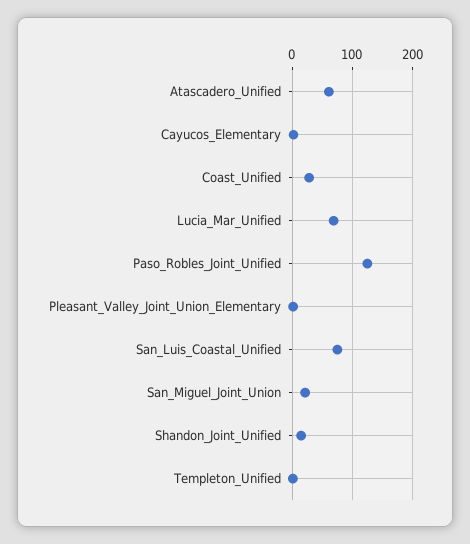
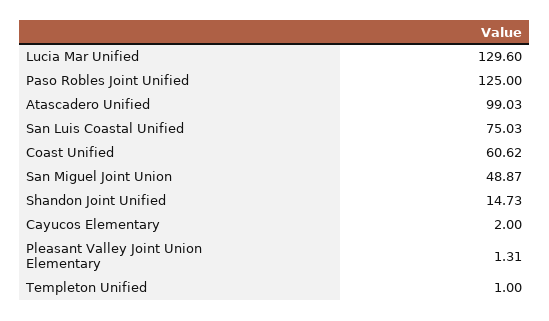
Atascadero_Unified: 60 -> 99.03
Coast_Unified: 30 -> 60.62
Lucia_Mar_Unified: 70 -> 129.6
San_Miguel_Joint_Union: 20 -> 48.87

